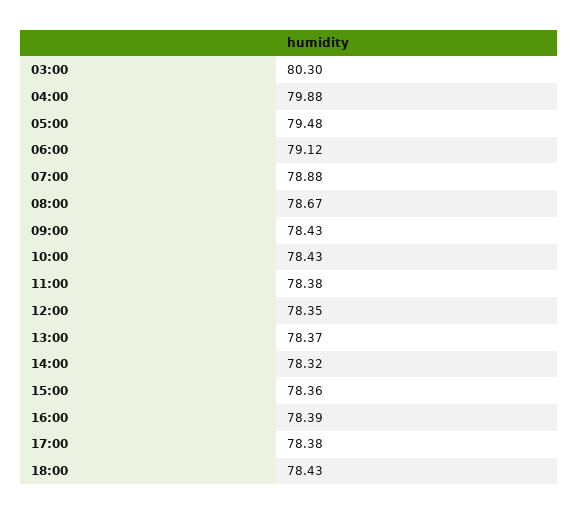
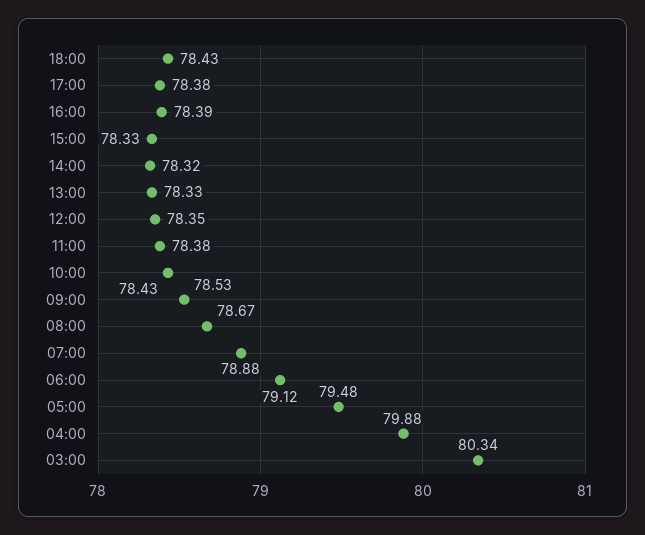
03:00: 80.3 -> 80.34
09:00: 78.43 -> 78.53
13:00: 78.37 -> 78.33
15:00: 78.36 -> 78.33

